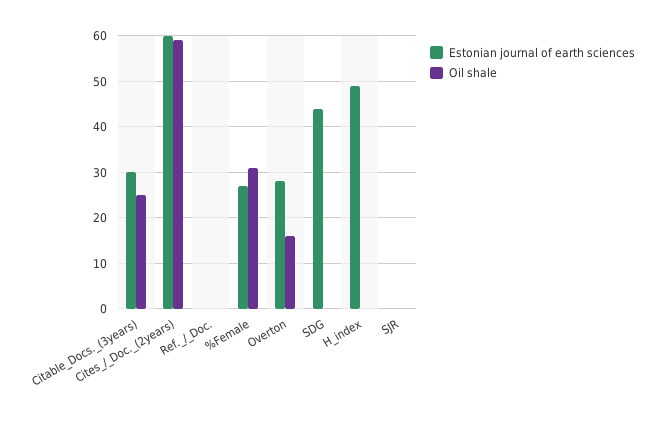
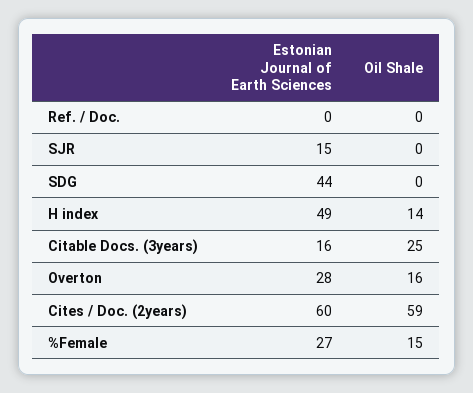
Estonian journal of earth sciences, Citable_Docs._(3years): 30 -> 16
Oil shale, %Female: 30 -> 15
Oil shale, H_index: 0 -> 14
Estonian journal of earth sciences, SJR: 0 -> 15

